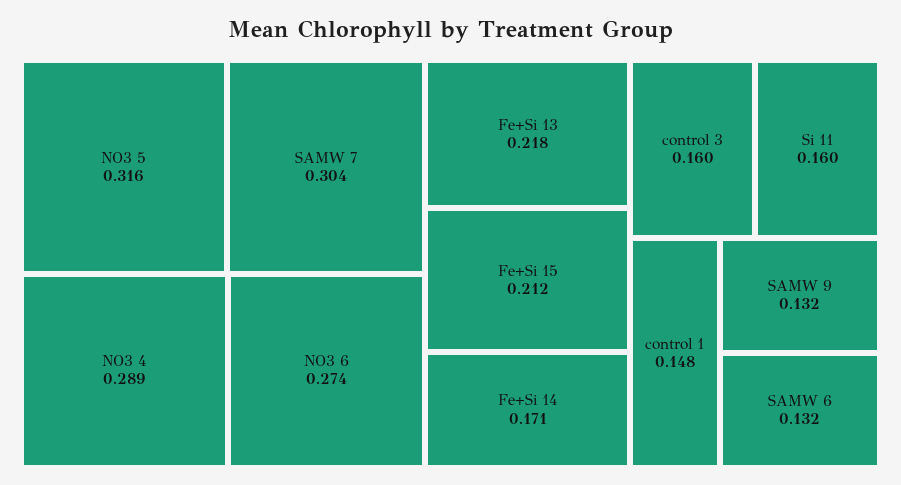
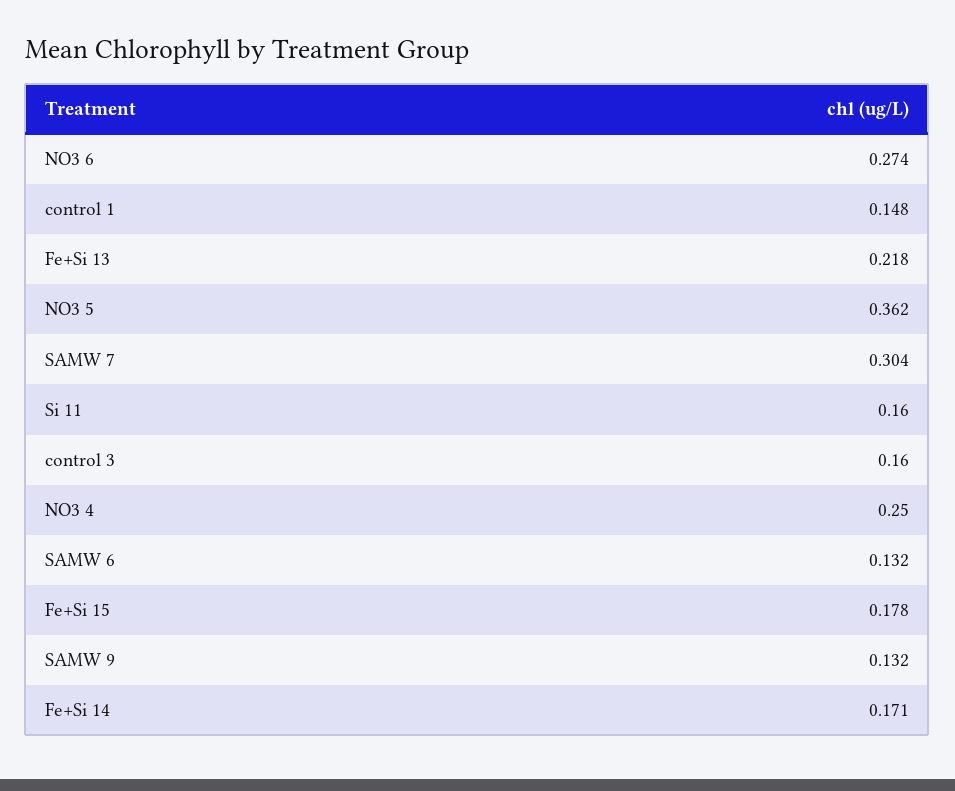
NO3 5: 0.316 -> 0.362
NO3 4: 0.289 -> 0.25
Fe+Si 15: 0.212 -> 0.178

